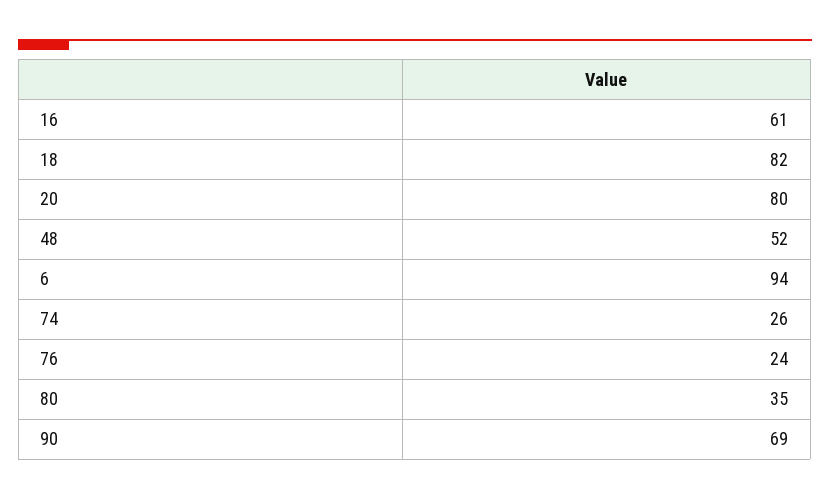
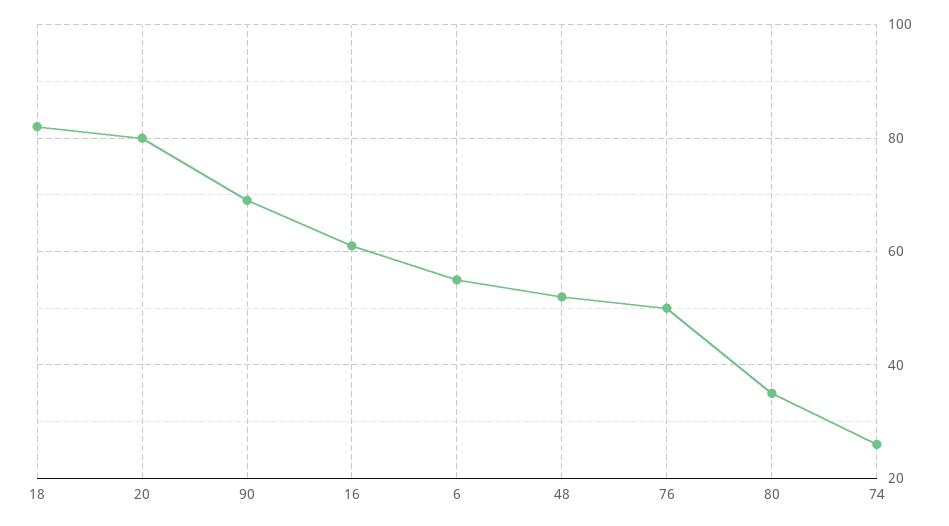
6: 94 -> 55
76: 24 -> 50

